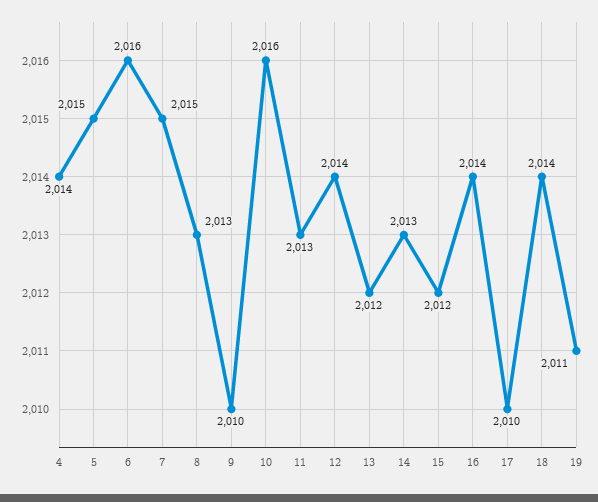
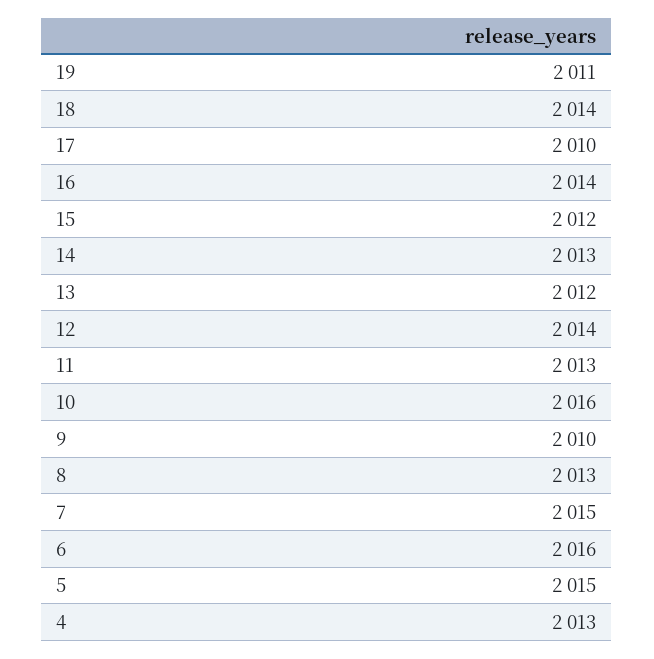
4: 2014 -> 2013

